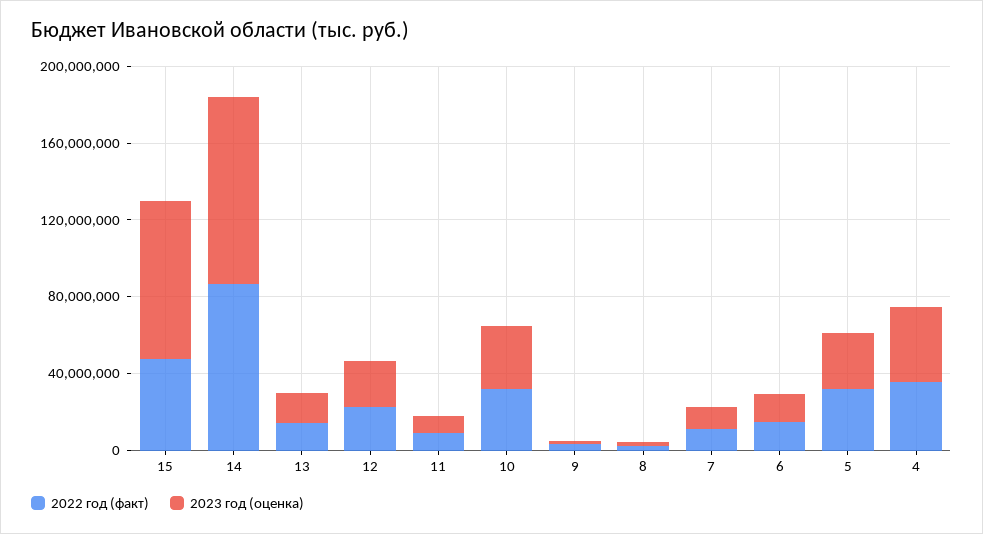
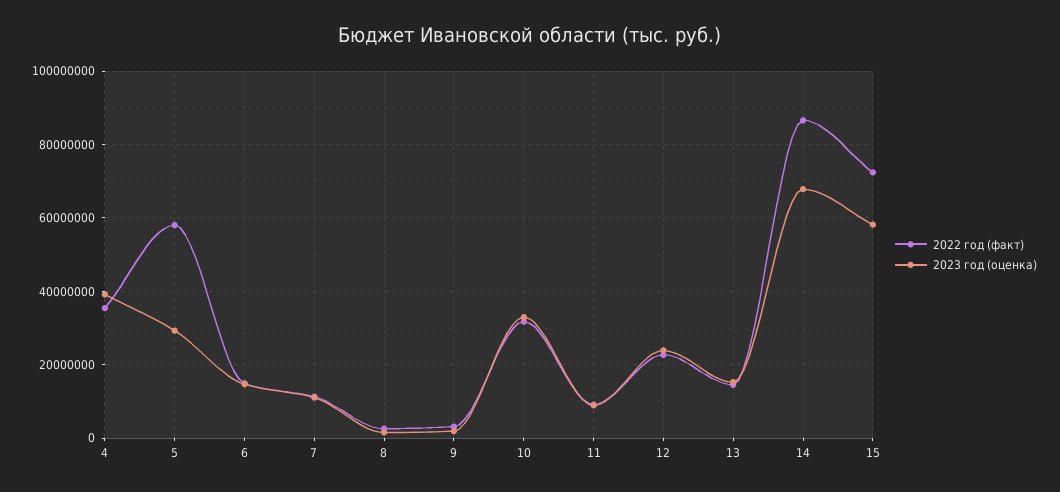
2022 год (факт), 15: 50000000 -> 72000000
2023 год (оценка), 15: 80000000 -> 58000000
2023 год (оценка), 14: 100000000 -> 68000000
2022 год (факт), 5: 30000000 -> 58000000

